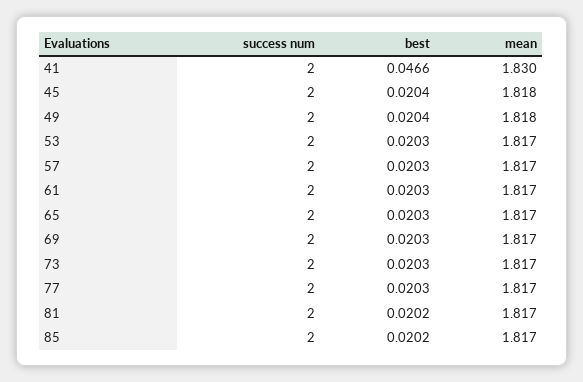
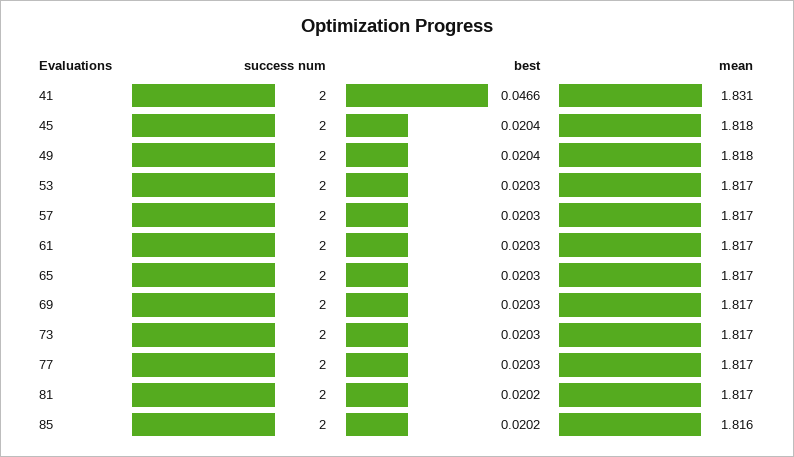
mean, 41: 1.83 -> 1.831
mean, 85: 1.817 -> 1.816

